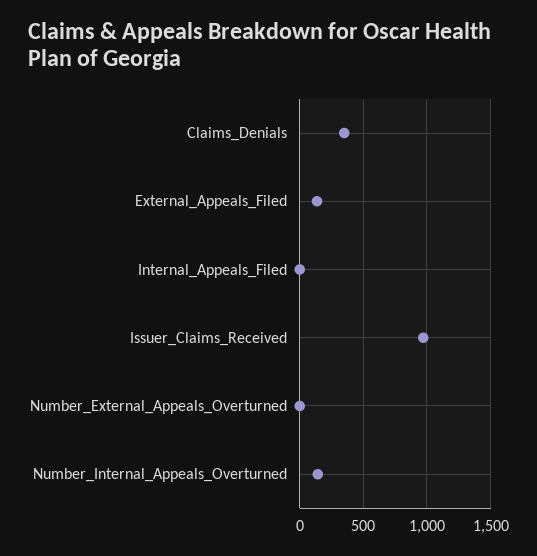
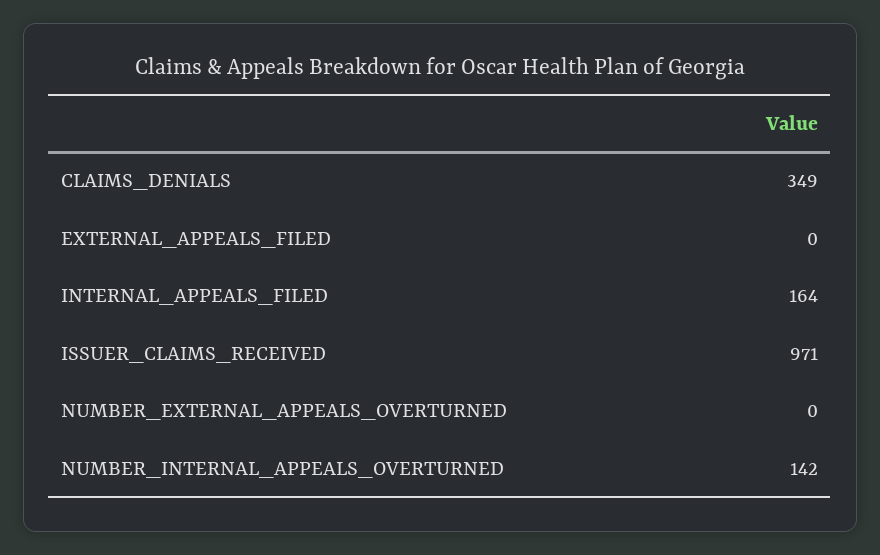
External_Appeals_Filed: 150 -> 0
Internal_Appeals_Filed: 0 -> 164

